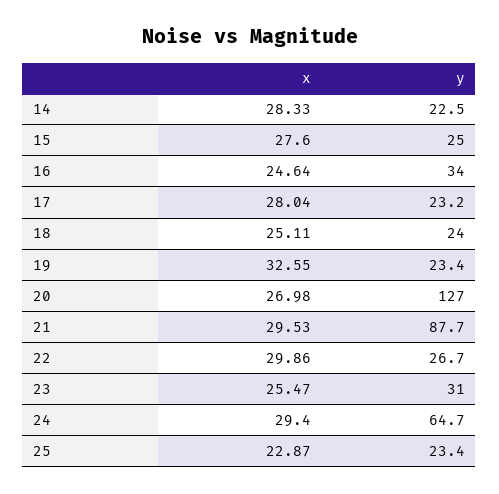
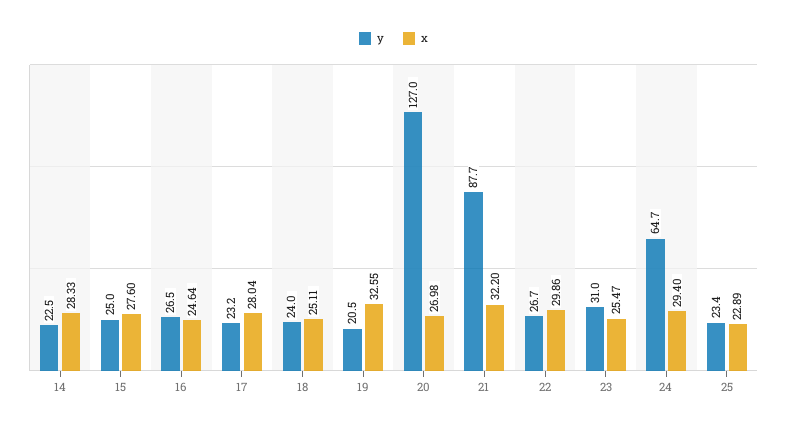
y, 16: 34 -> 26.5
y, 19: 23.4 -> 20.5
x, 21: 29.53 -> 32.2
x, 25: 22.87 -> 22.89

